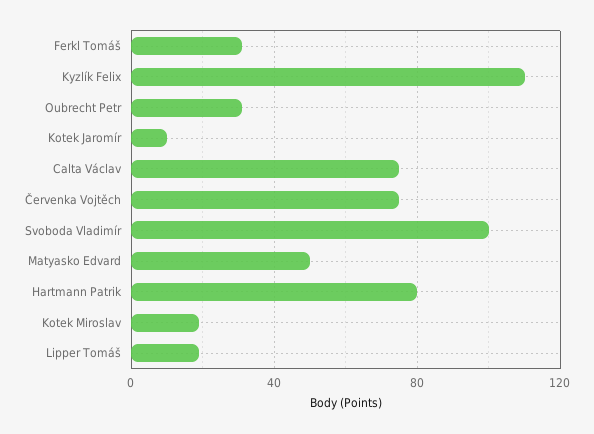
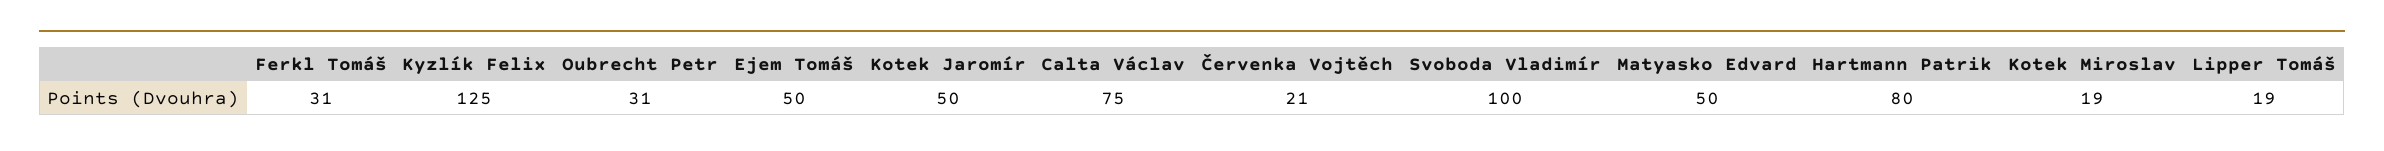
Kyzlík Felix: 110 -> 125
Kotek Jaromír: 10 -> 50
Červenka Vojtěch: 75 -> 21
Ejem Tomáš: none -> 50

